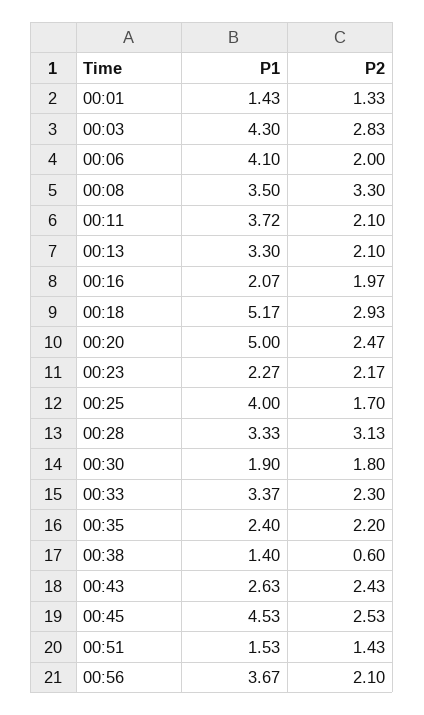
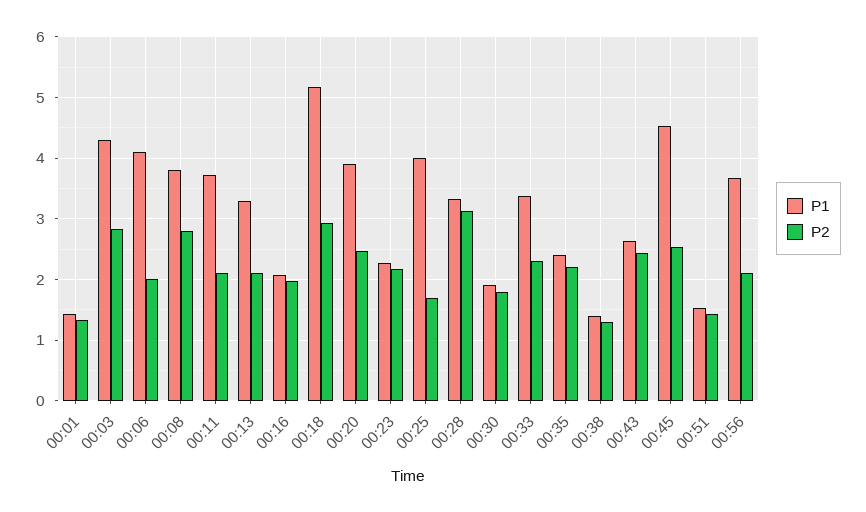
P1, 00:08: 3.5 -> 3.8
P2, 00:08: 3.3 -> 2.8
P1, 00:20: 5 -> 3.9
P2, 00:38: 0.6 -> 1.3

